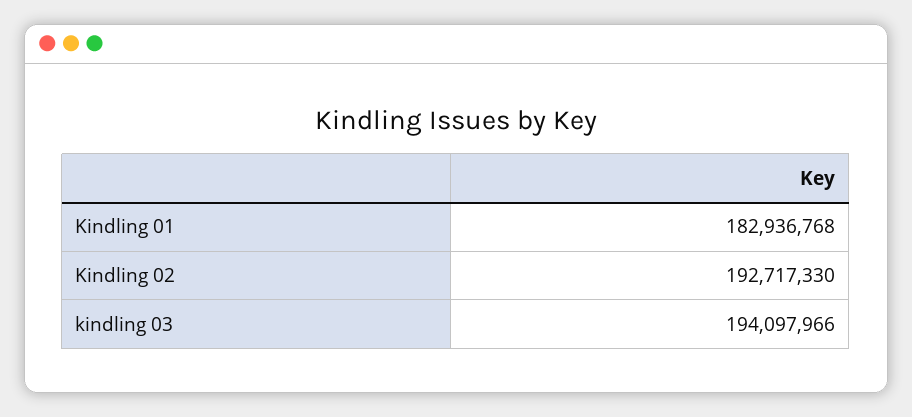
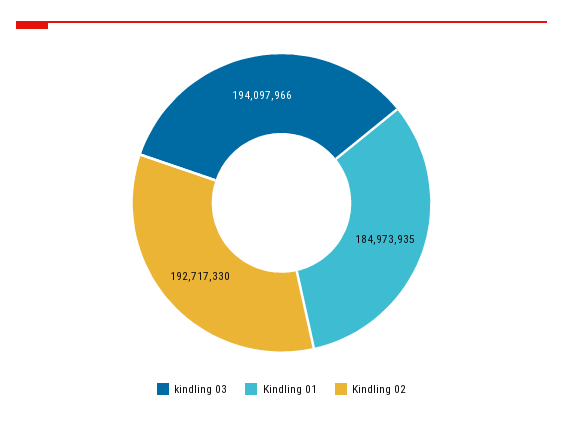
Kindling 01: 182936768 -> 184973935

